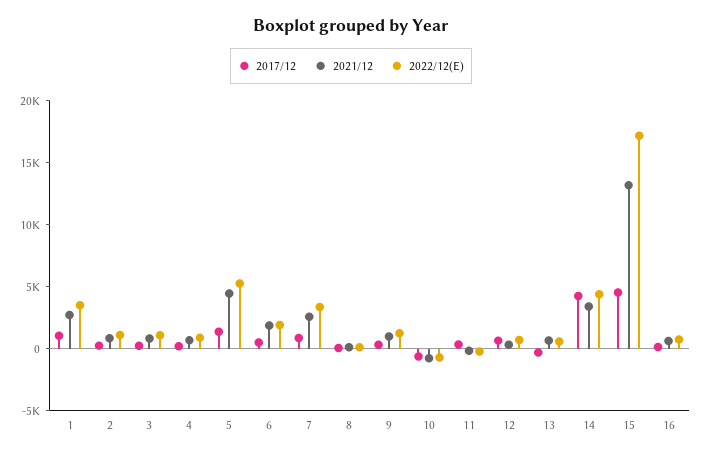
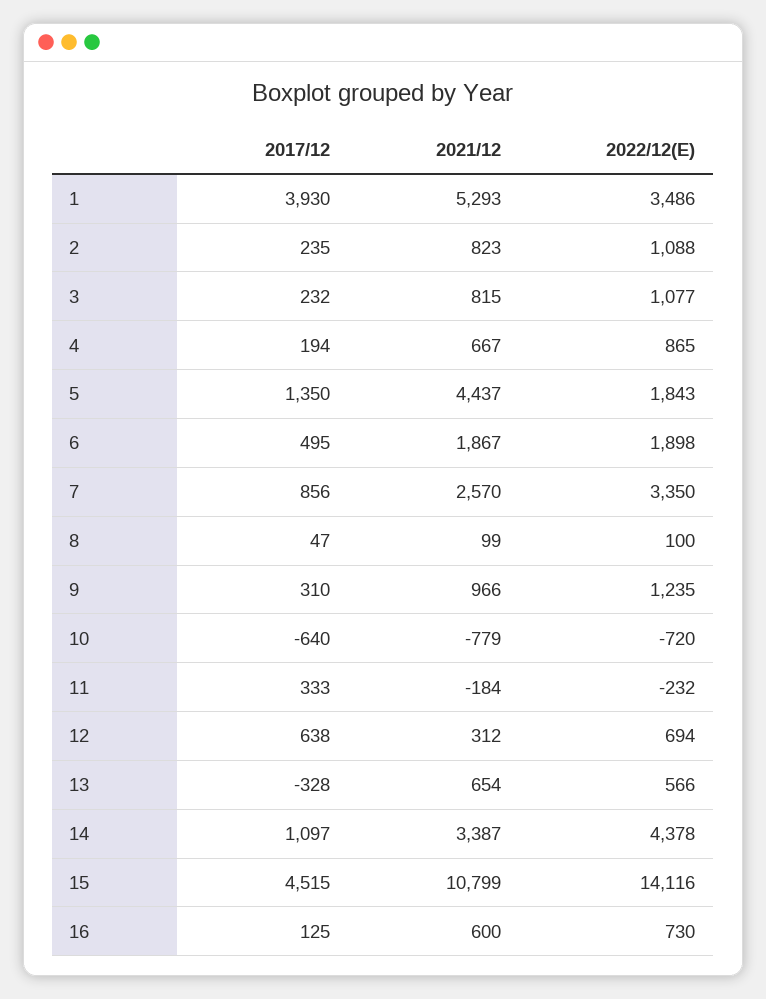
2017/12, 1: 1000 -> 3930
2021/12, 1: 3000 -> 5293
2022/12(E), 5: 5000 -> 1843
2017/12, 14: 4000 -> 1097
2021/12, 15: 13000 -> 10799
2022/12(E), 15: 17000 -> 14116

